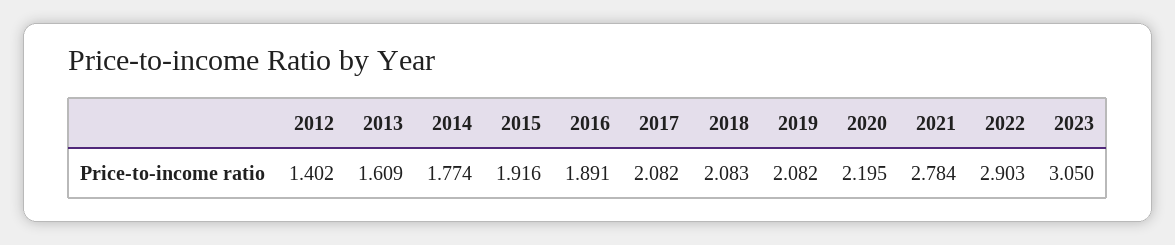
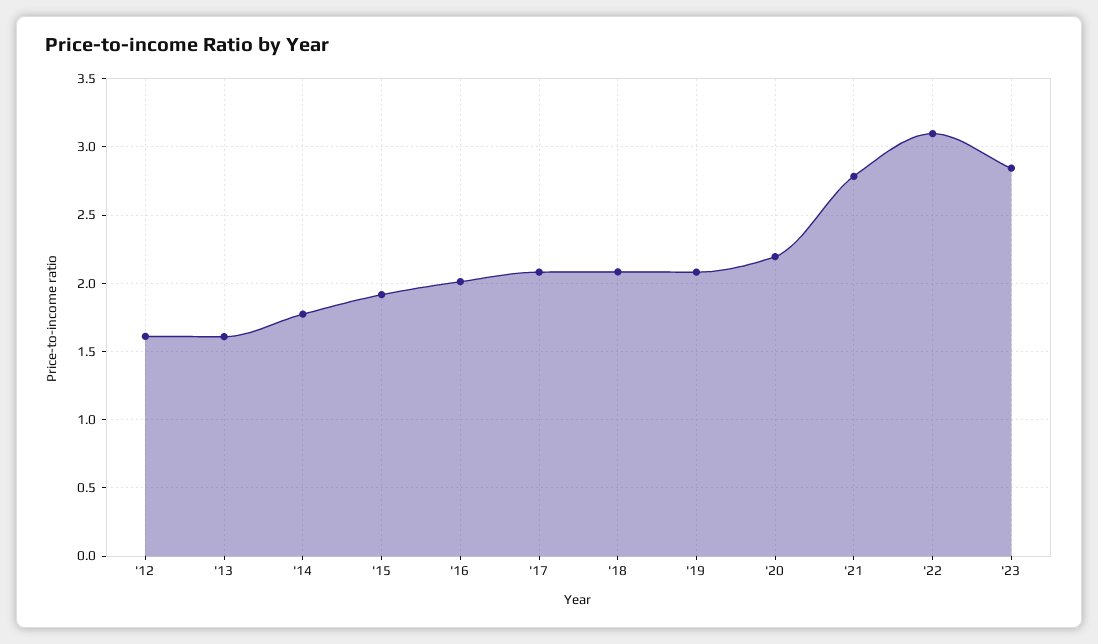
2012: 1.402 -> 1.6
2016: 1.891 -> 2
2022: 2.903 -> 3.1
2023: 3.05 -> 2.85

